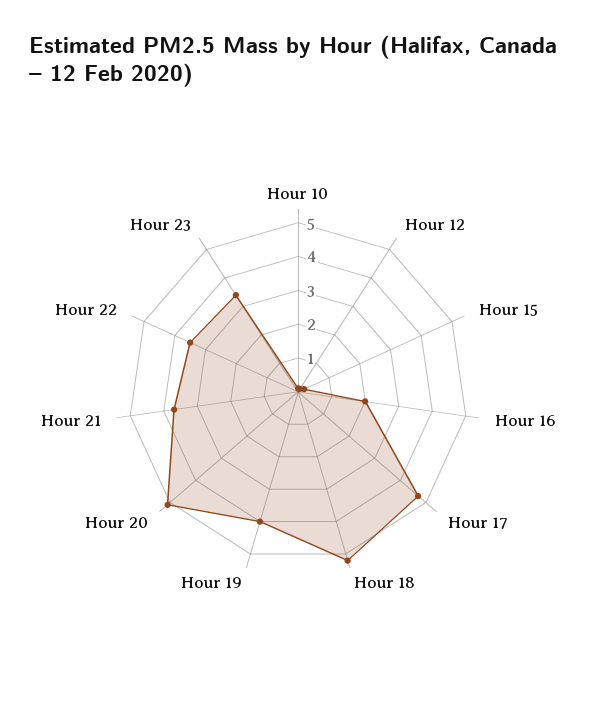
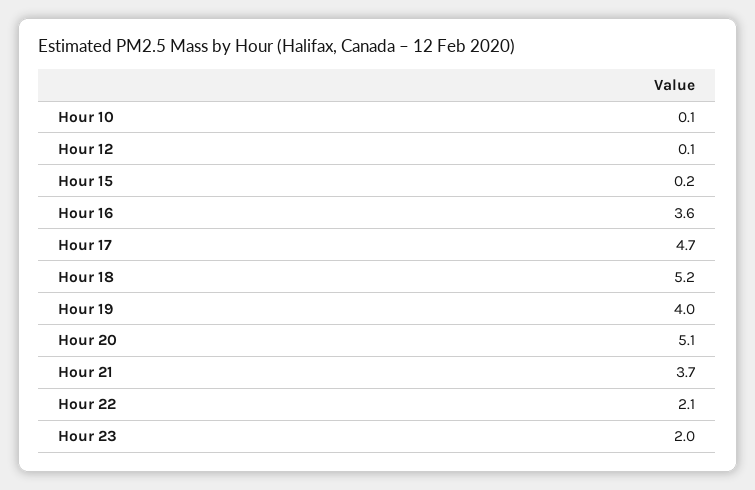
Hour 16: 2 -> 3.6
Hour 22: 3.5 -> 2.1
Hour 23: 3.5 -> 2

